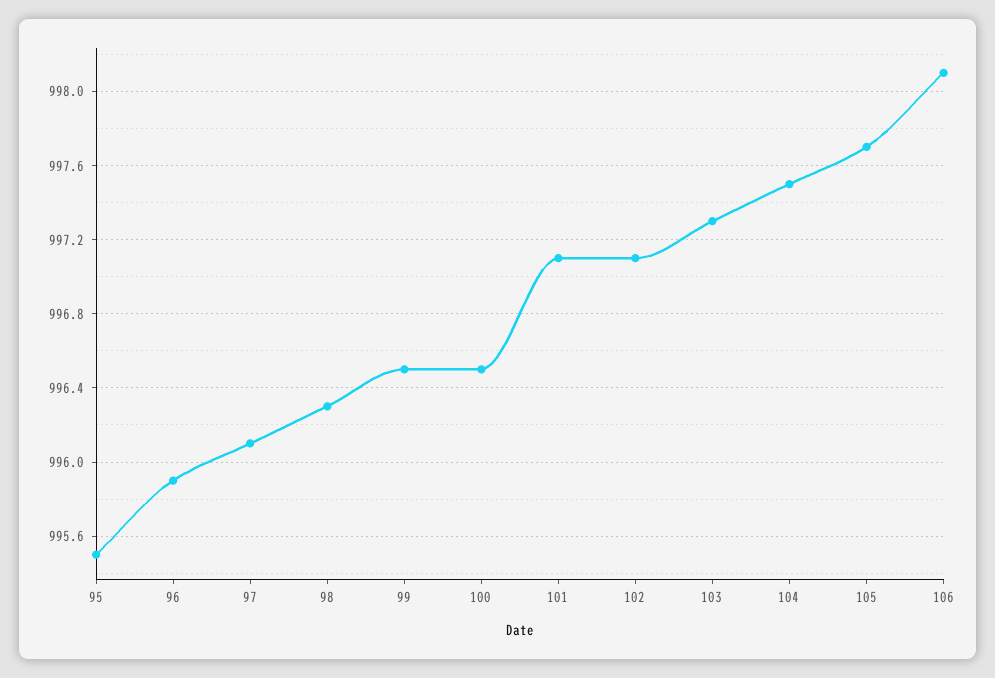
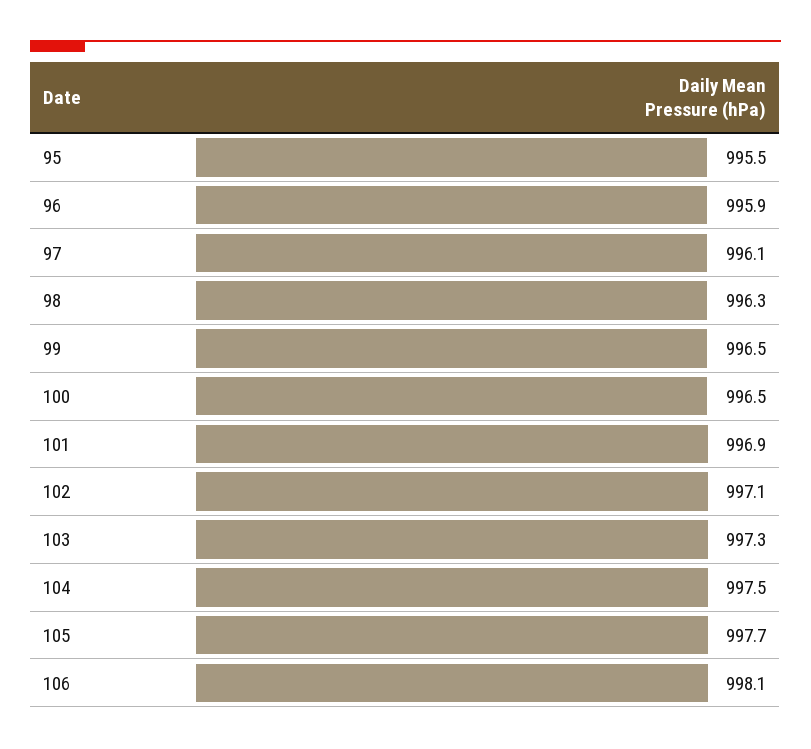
101: 997.1 -> 996.9

